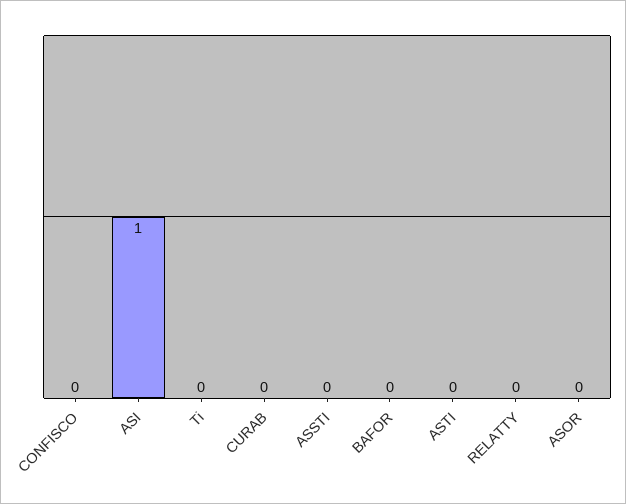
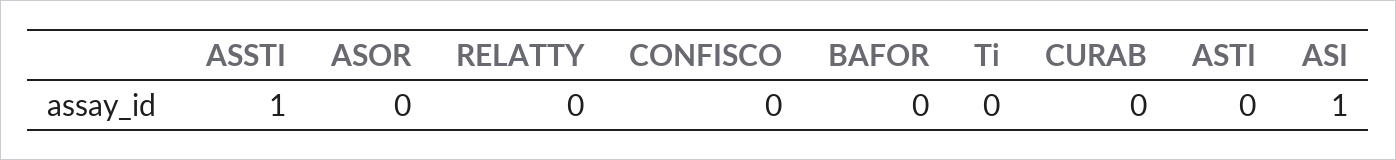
ASSTI: 0 -> 1

